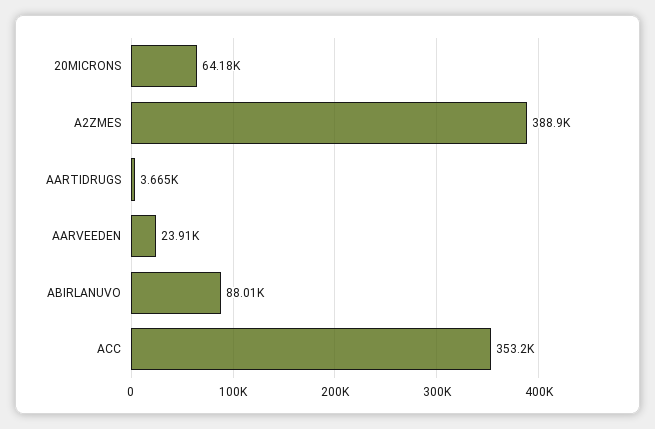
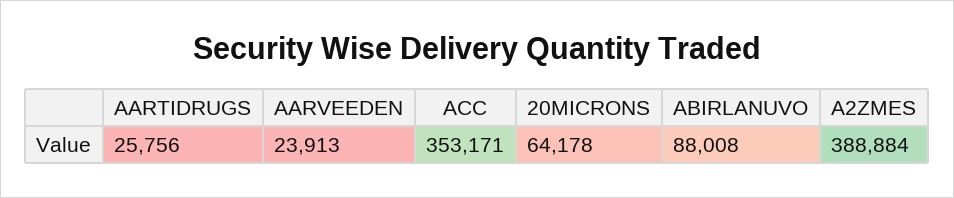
AARTIDRUGS: 3665 -> 25756

